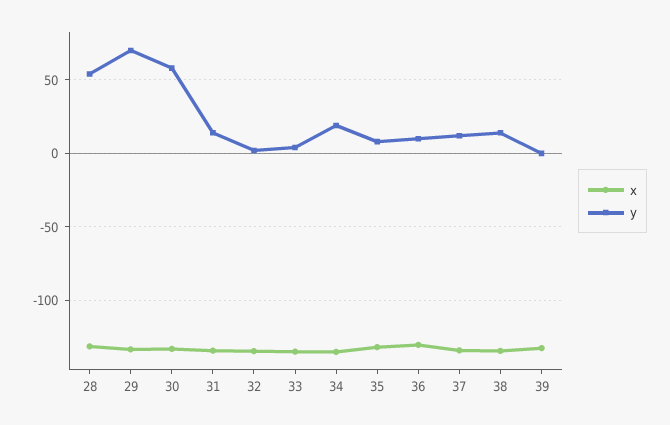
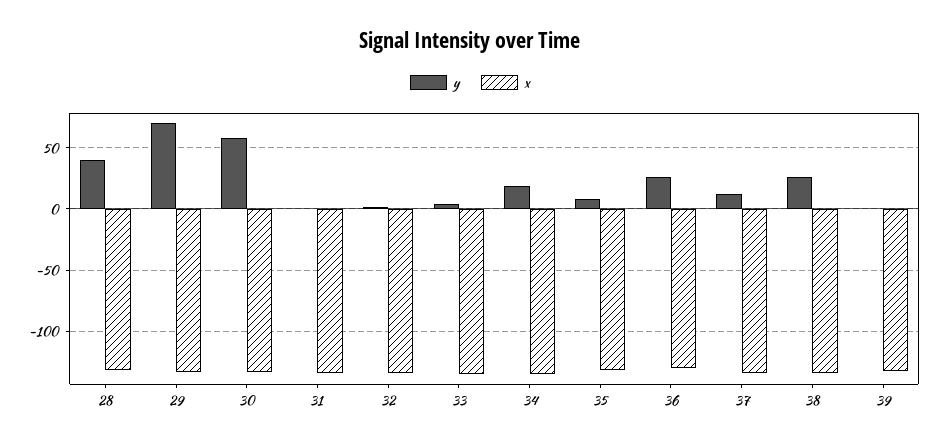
y, 28: 55 -> 40
y, 31: 15 -> 0
y, 36: 10 -> 25
y, 38: 15 -> 25

